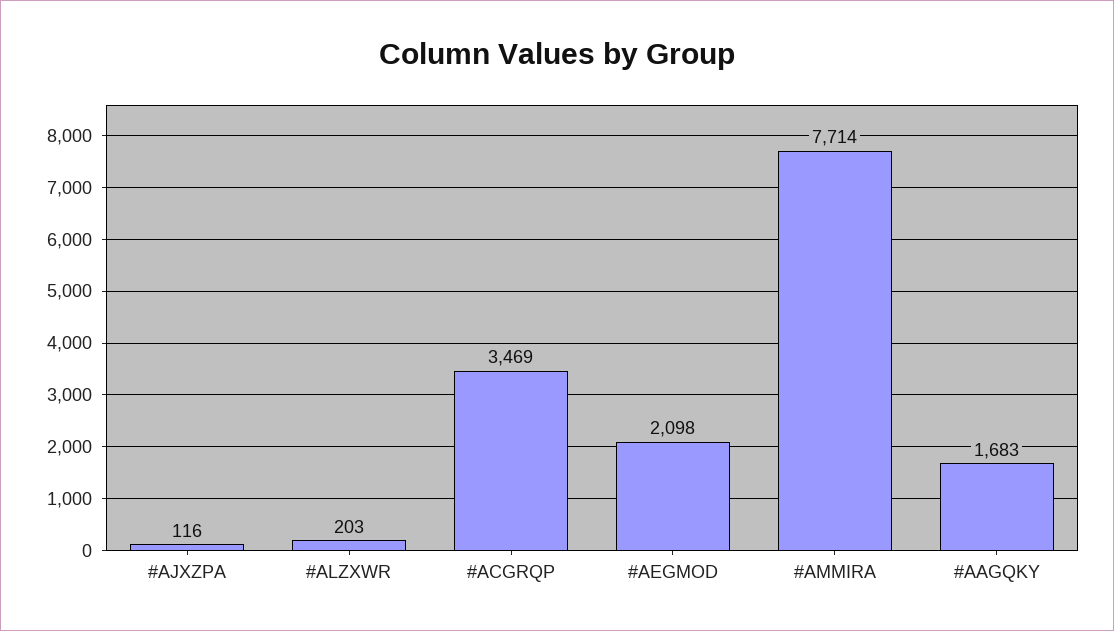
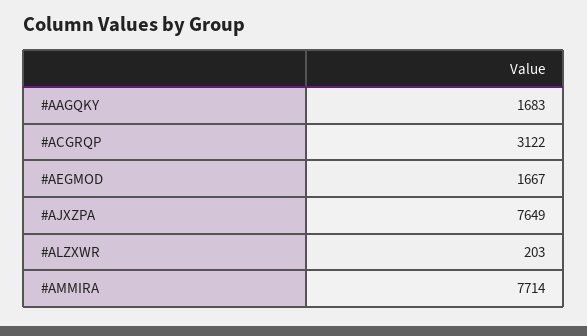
#AJXZPA: 116 -> 7649
#ACGRQP: 3469 -> 3122
#AEGMOD: 2098 -> 1667

